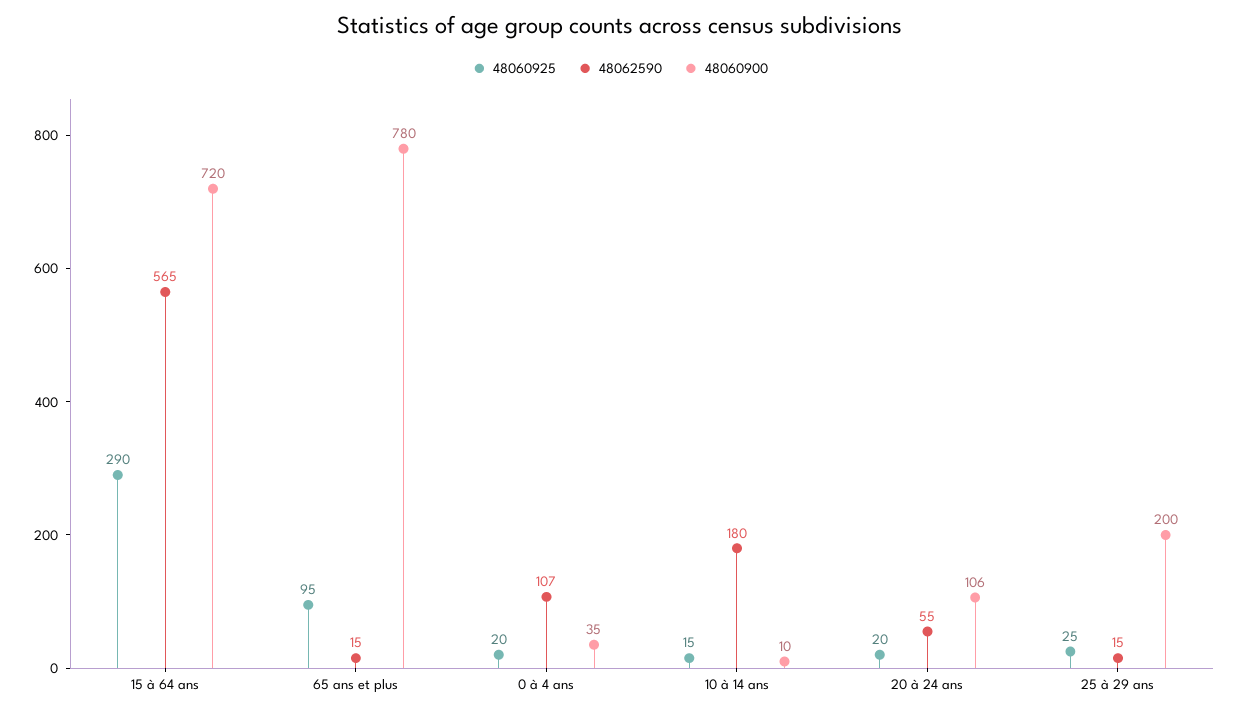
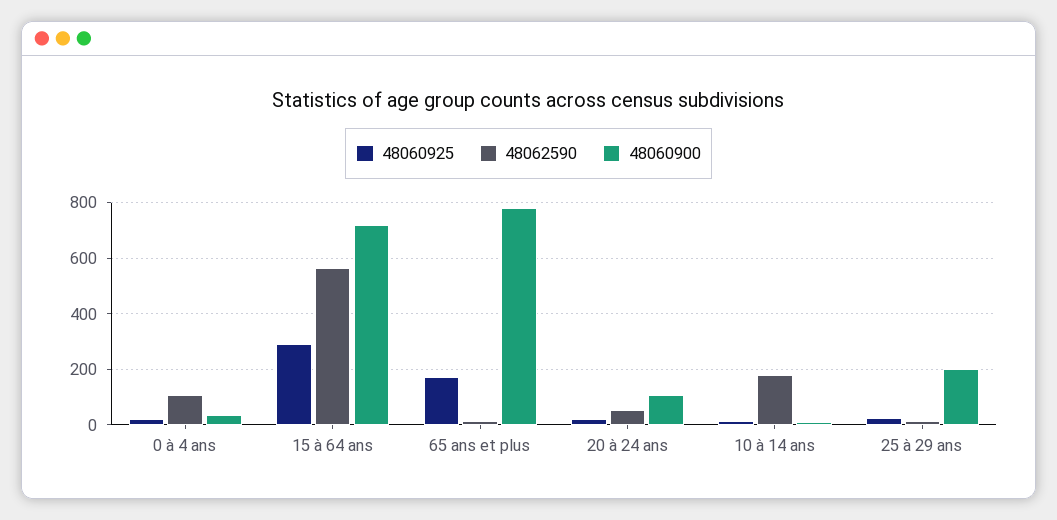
48060925, 65 ans et plus: 95 -> 175

